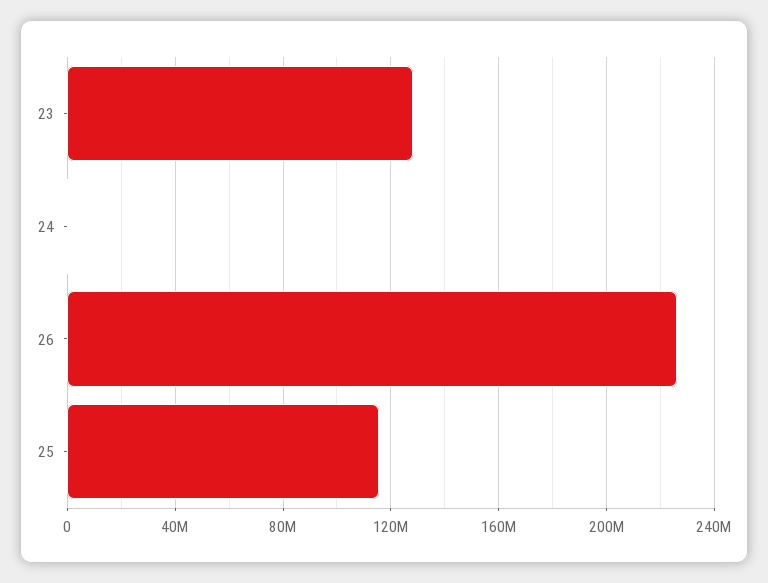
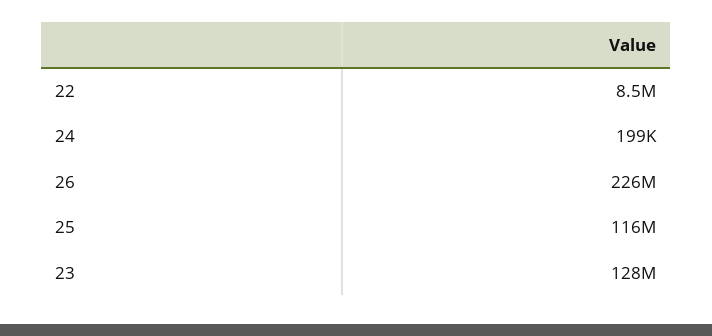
22: none -> 8500000

